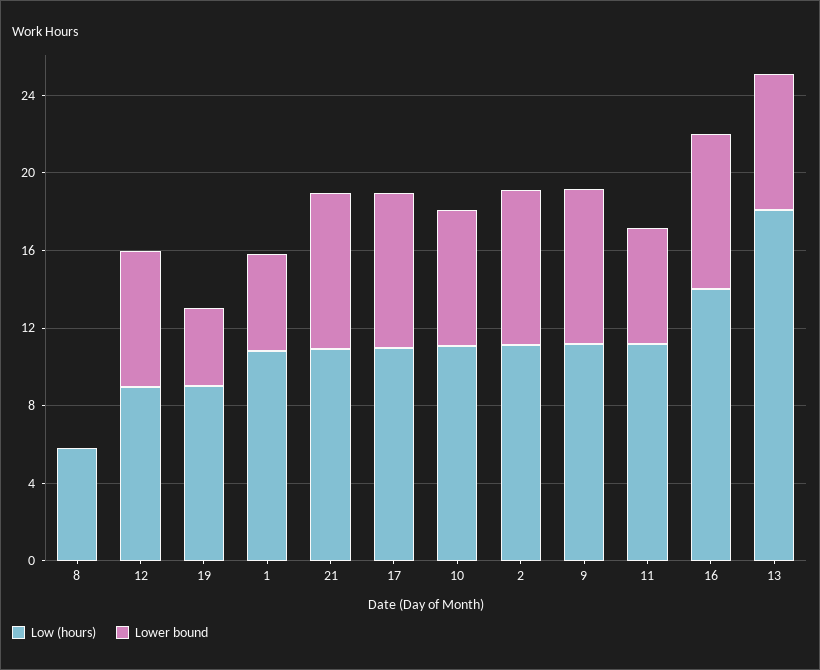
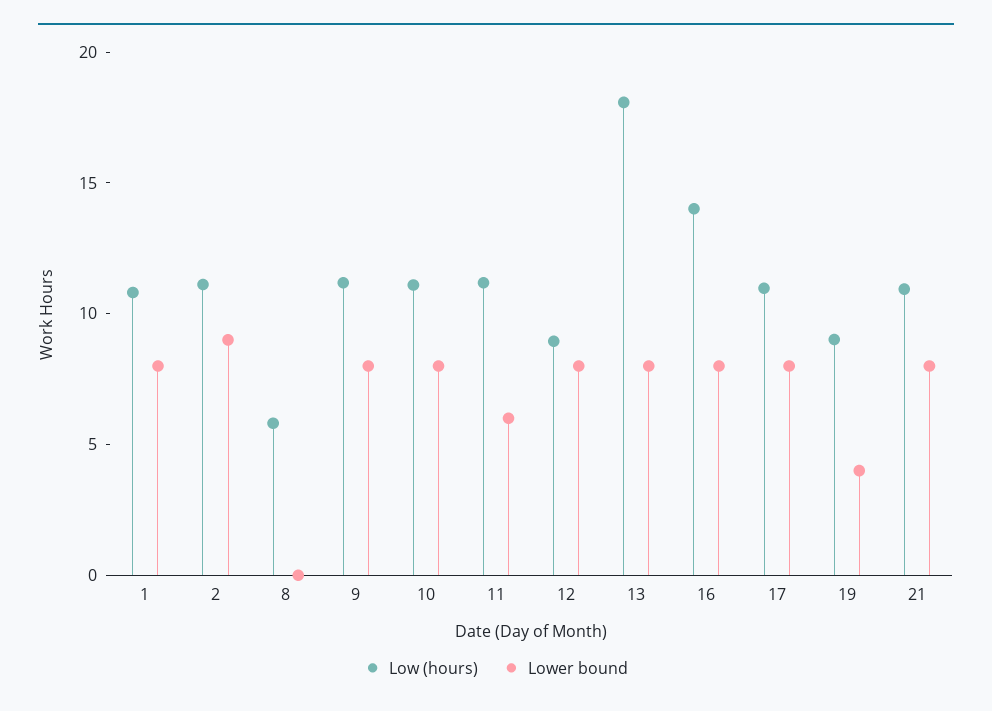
Lower bound, 12: 7 -> 8
Lower bound, 1: 5 -> 8
Lower bound, 10: 7 -> 8
Lower bound, 2: 8 -> 9
Lower bound, 13: 7 -> 8

